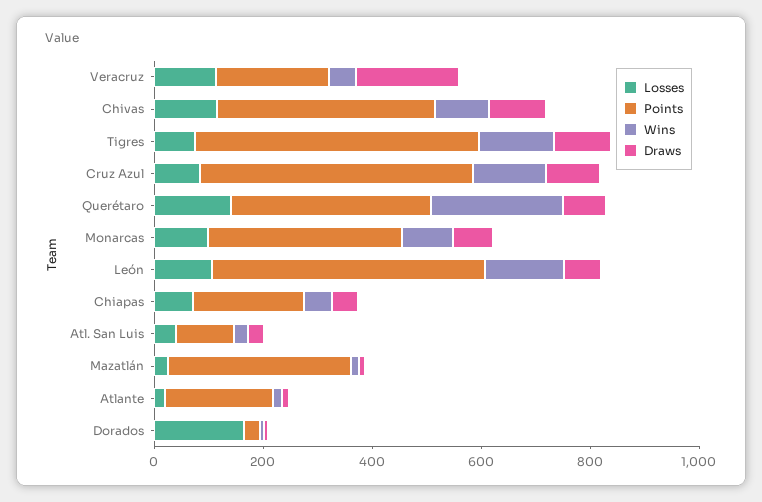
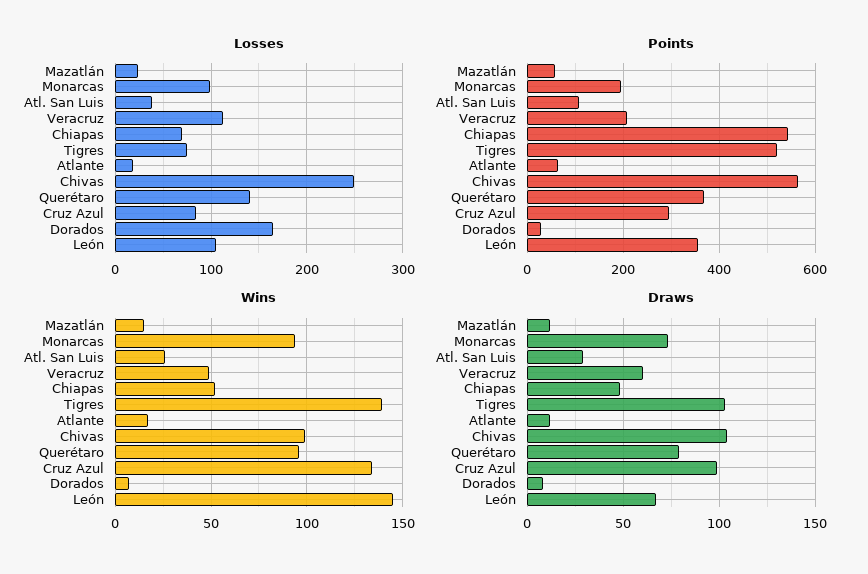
Draws, Veracruz: 200 -> 60
Losses, Chivas: 100 -> 250
Points, Chivas: 400 -> 560
Points, Cruz Azul: 500 -> 300
Wins, Querétaro: 250 -> 95
Points, Monarcas: 350 -> 200
Points, León: 500 -> 360
Points, Chiapas: 200 -> 540
Points, Mazatlán: 350 -> 60
Points, Atlante: 200 -> 60

